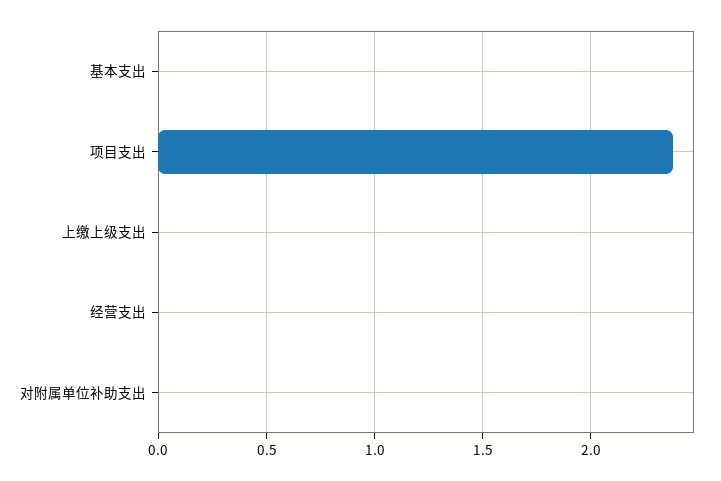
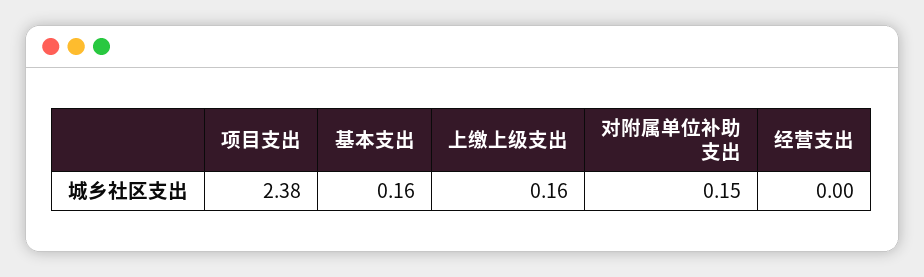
基本支出: 0 -> 0.16
上缴上级支出: 0 -> 0.16
对附属单位补助支出: 0 -> 0.15

